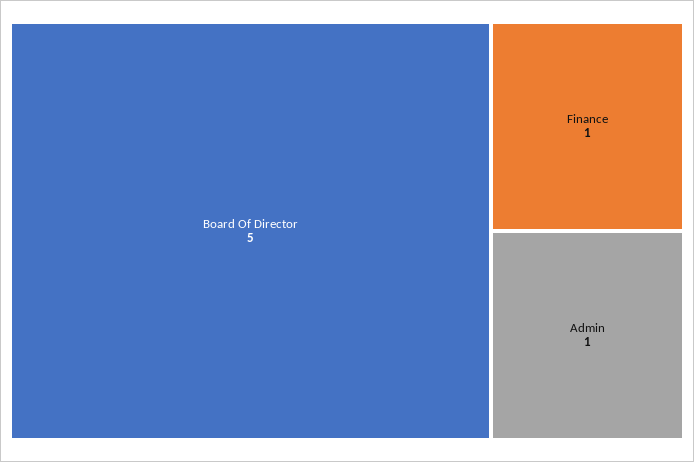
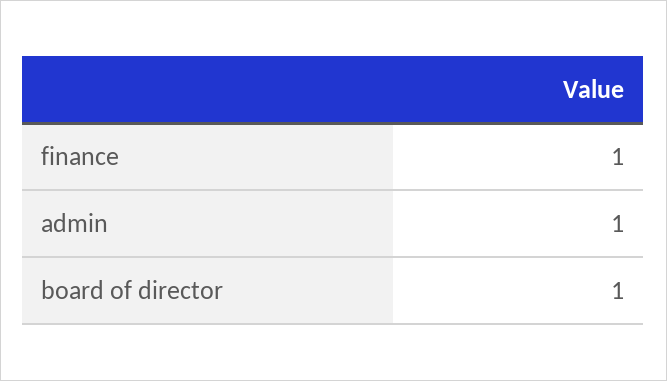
Board Of Director: 5 -> 1

